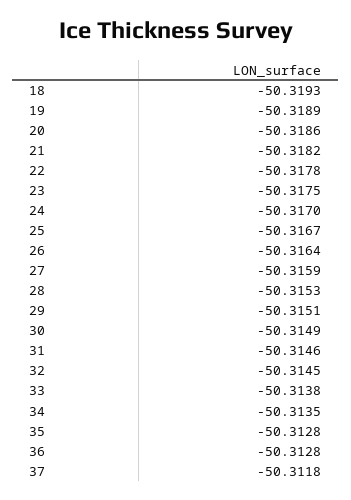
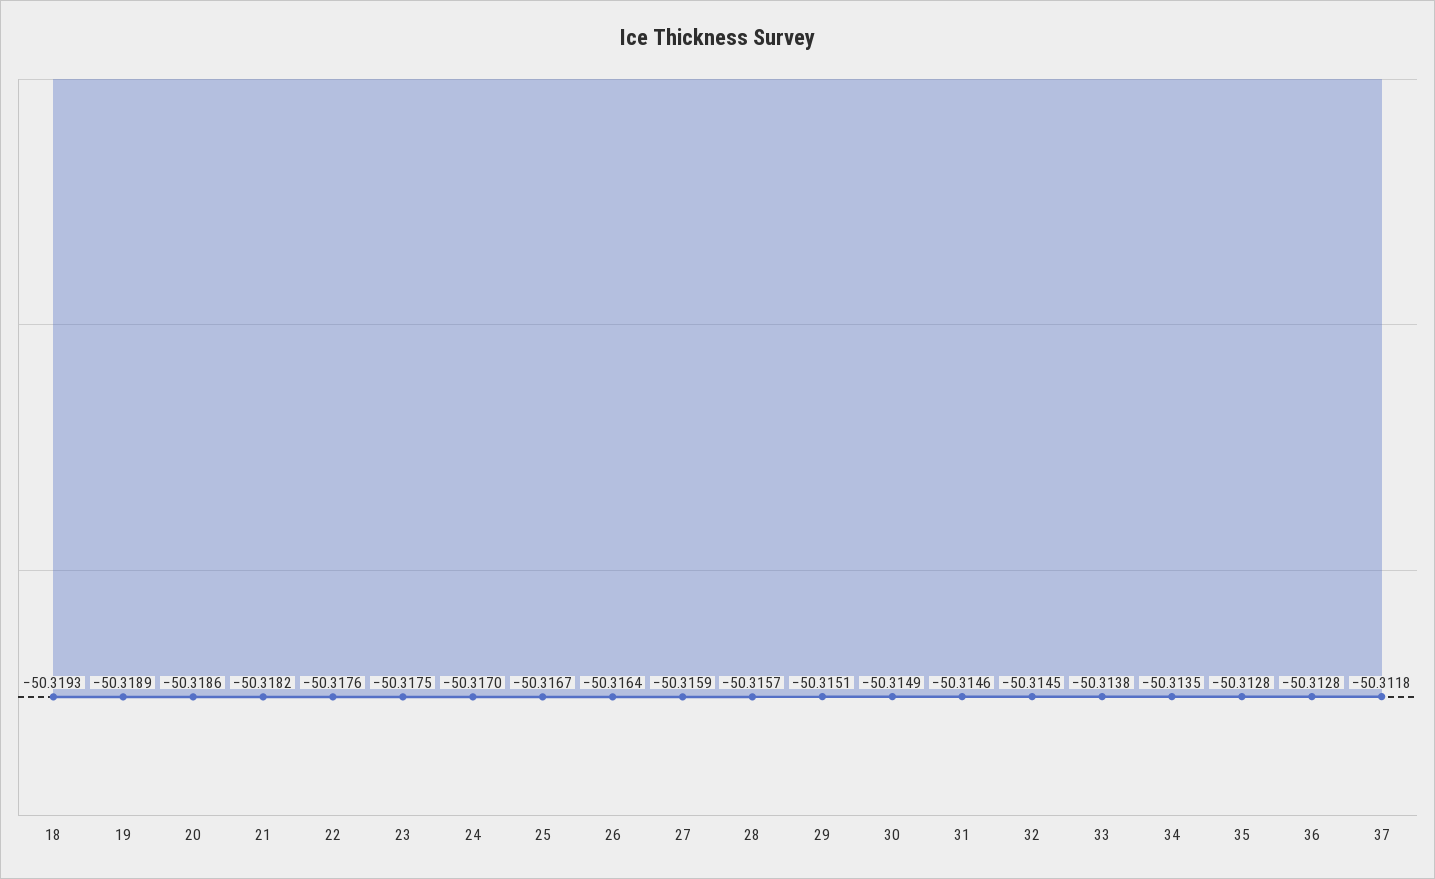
22: -50.3178 -> -50.3176
28: -50.3153 -> -50.3157

